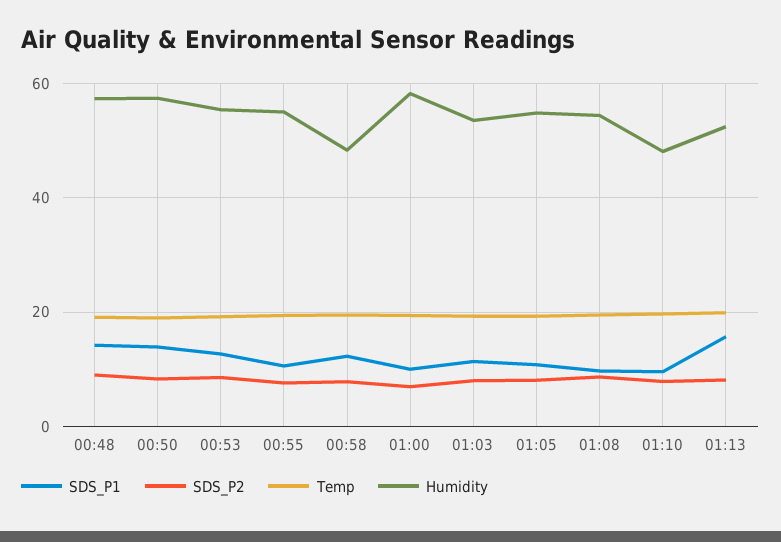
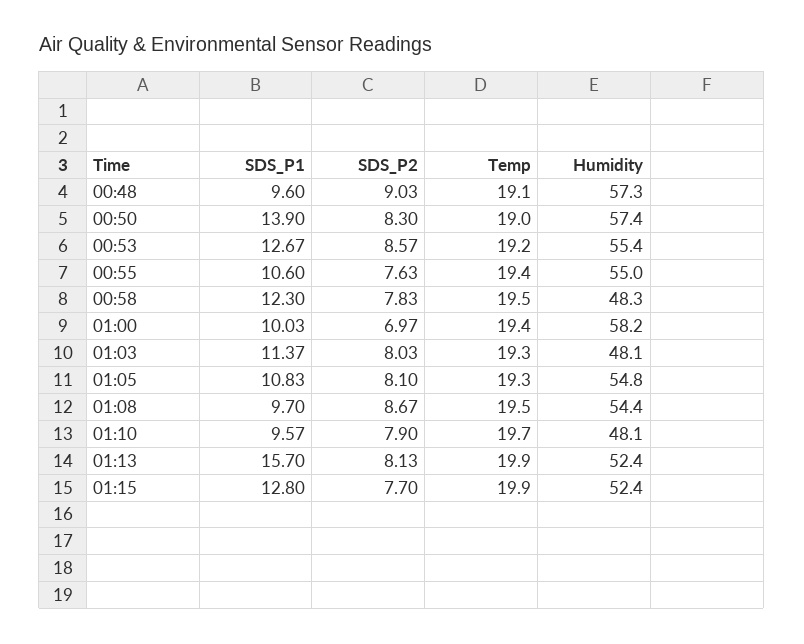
SDS_P1, 00:48: 14 -> 9.6
Humidity, 01:03: 54 -> 48.1
SDS_P1, 01:15: none -> 12.8
SDS_P2, 01:15: none -> 7.7
Temp, 01:15: none -> 19.9
Humidity, 01:15: none -> 52.4

